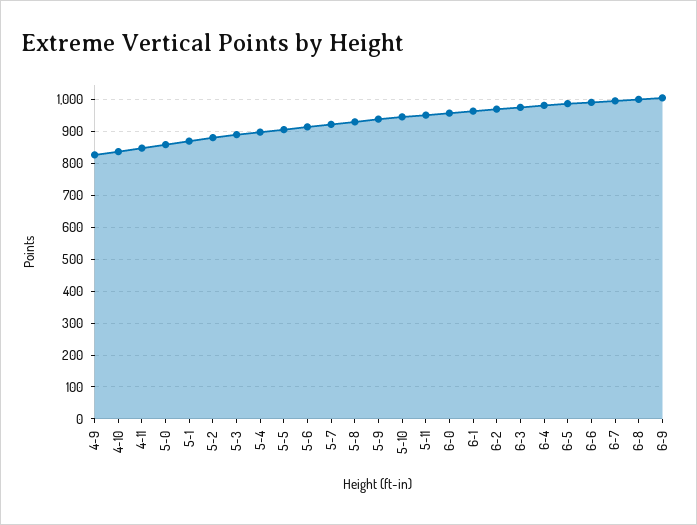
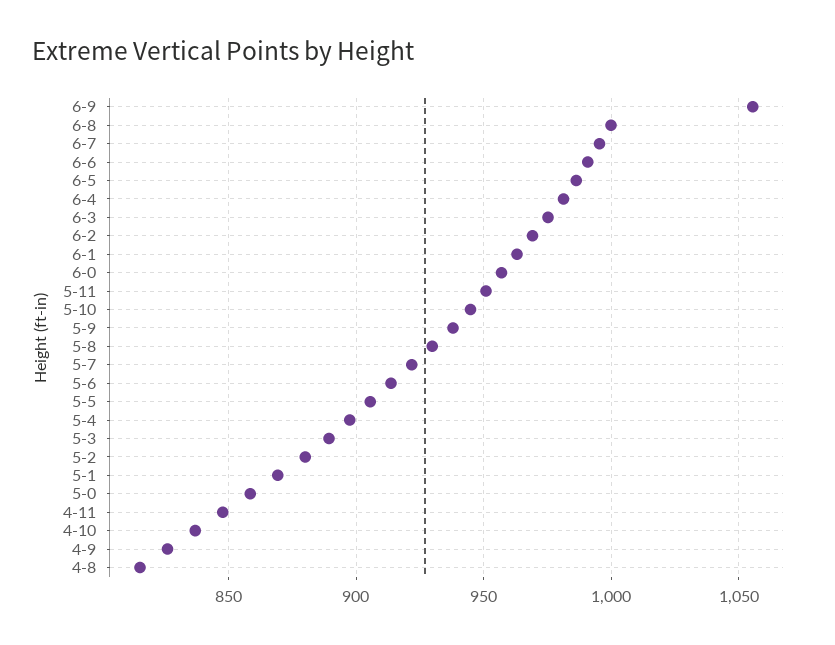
6-9: 1000 -> 1055
4-8: none -> 815

